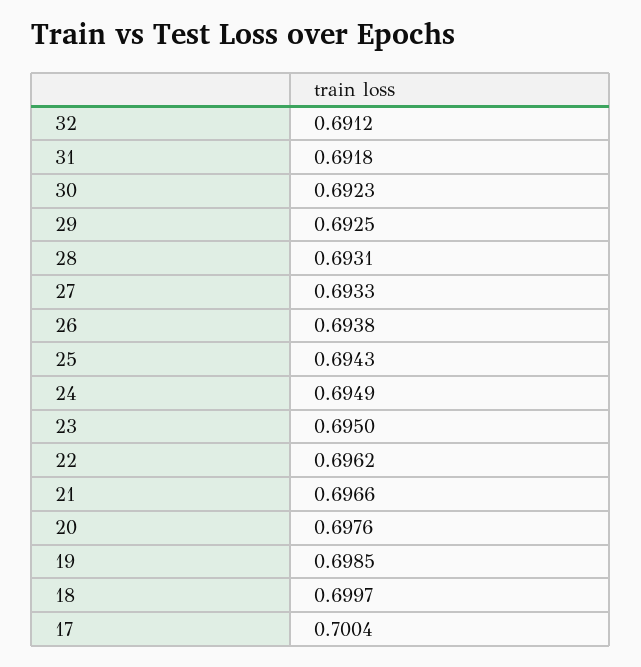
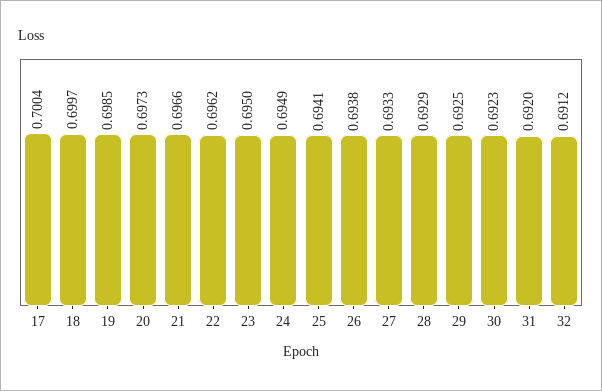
31: 0.6918 -> 0.692
28: 0.6931 -> 0.6929
25: 0.6943 -> 0.6941
20: 0.6976 -> 0.6973

